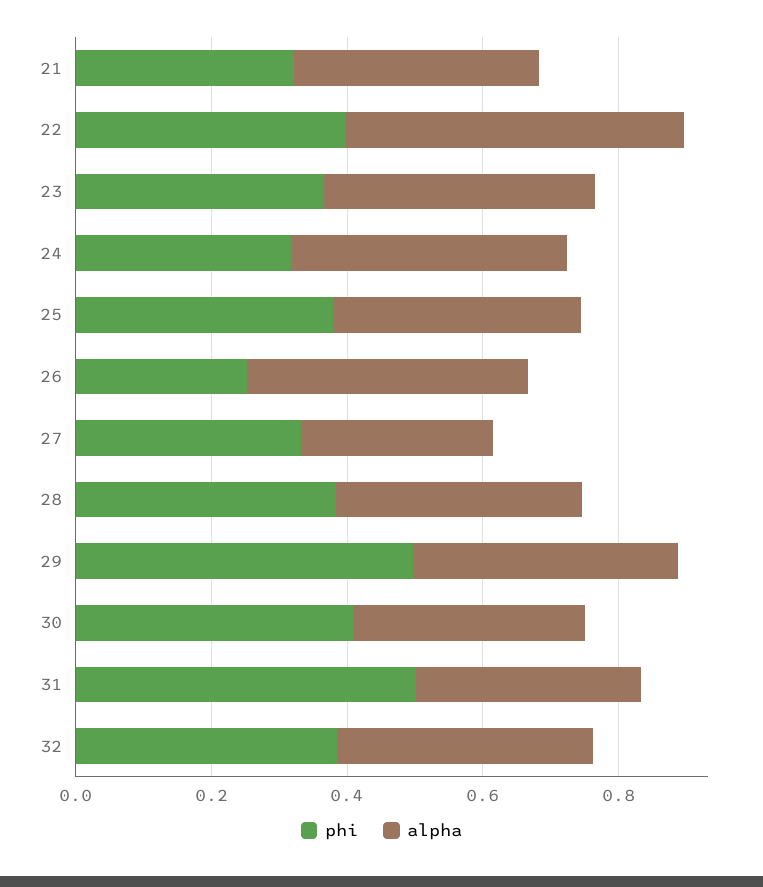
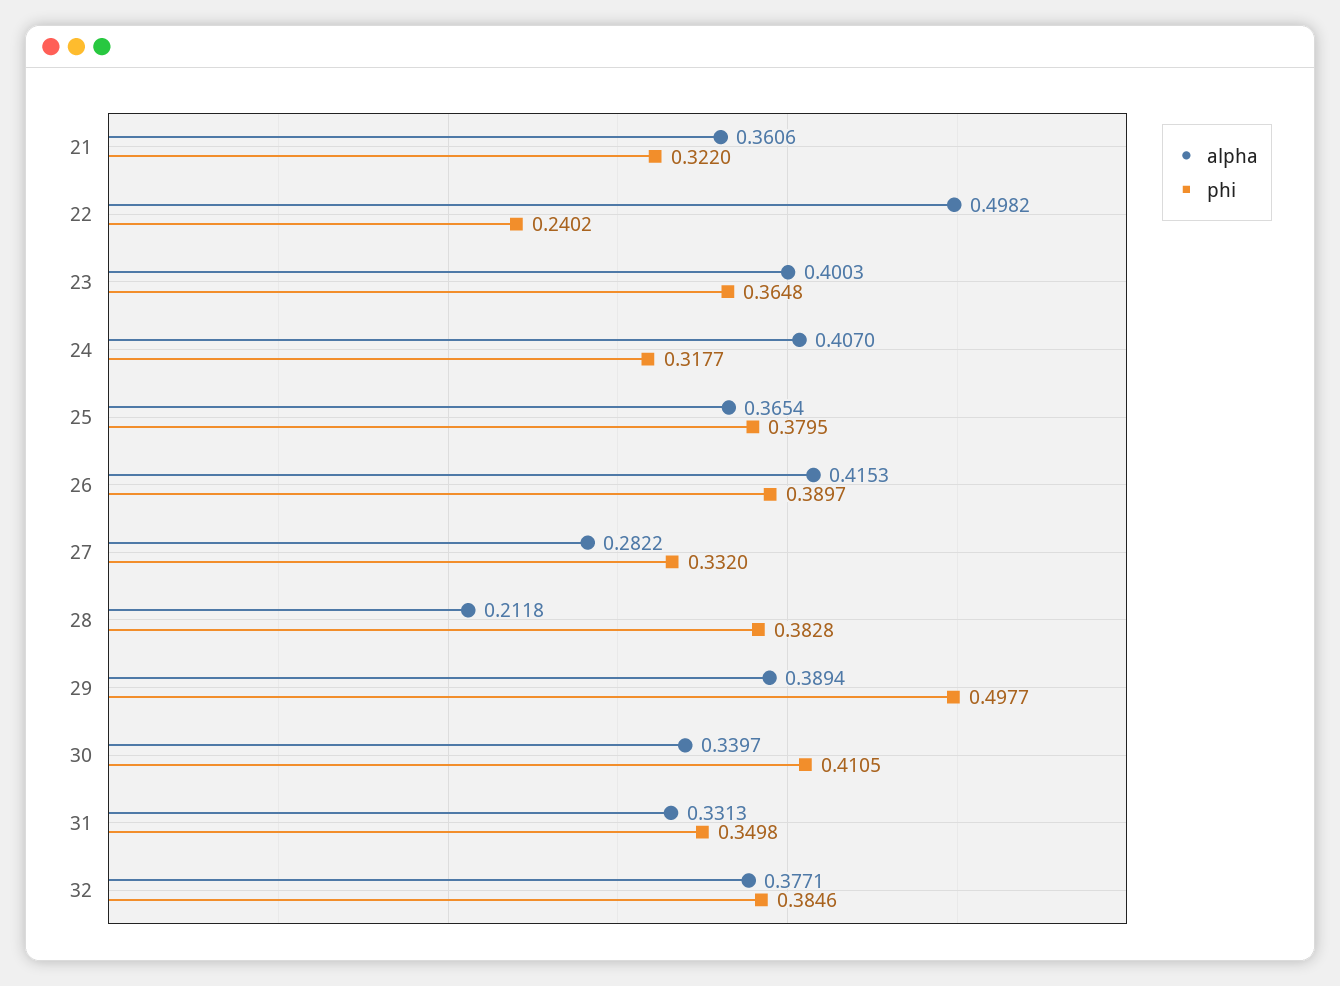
phi, 22: 0.4 -> 0.2402
phi, 26: 0.25 -> 0.3897
alpha, 28: 0.35 -> 0.2118
phi, 31: 0.5 -> 0.3498

